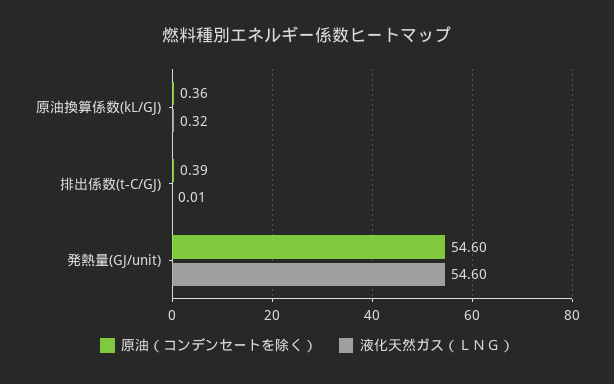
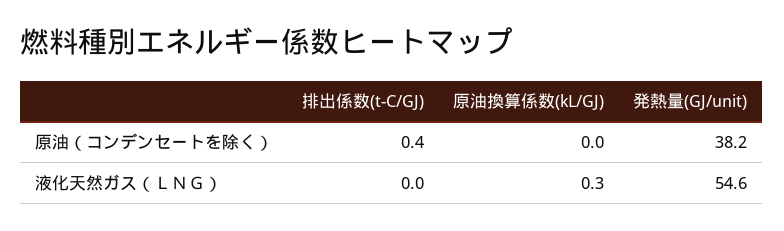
原油（コンデンセートを除く）, 原油換算係数(kL/GJ): 0.36 -> 0
原油（コンデンセートを除く）, 発熱量(GJ/unit): 54.6 -> 38.2

